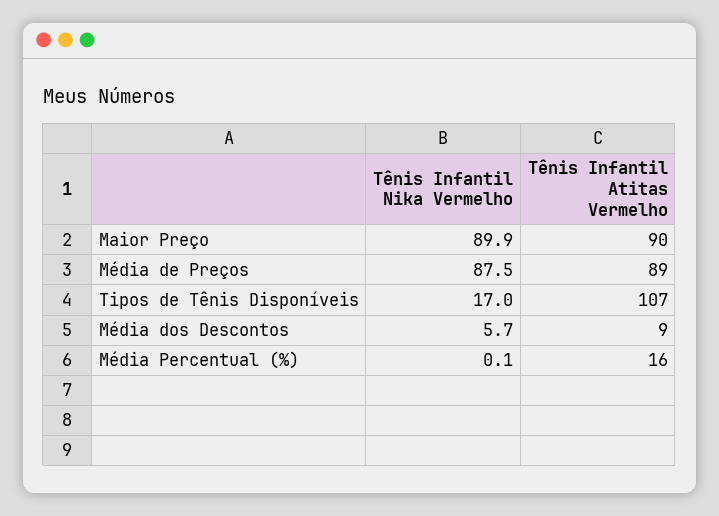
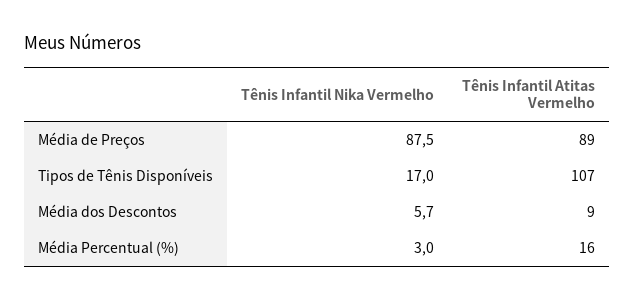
Tênis Infantil Nika Vermelho, Maior Preço: 89.9 -> none
Tênis Infantil Atitas Vermelho, Maior Preço: 90 -> none
Tênis Infantil Nika Vermelho, Média Percentual (%): 0.1 -> 3

